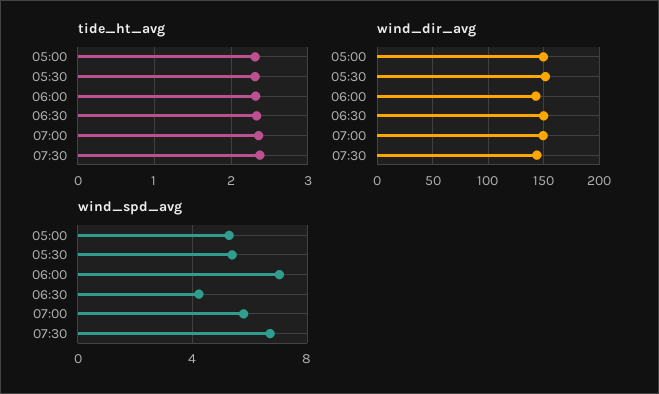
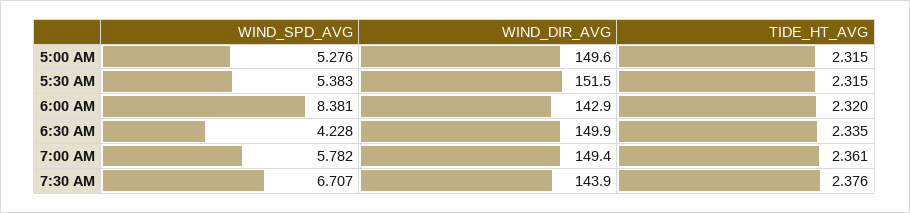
wind_spd_avg, 06:00: 7 -> 8.381

